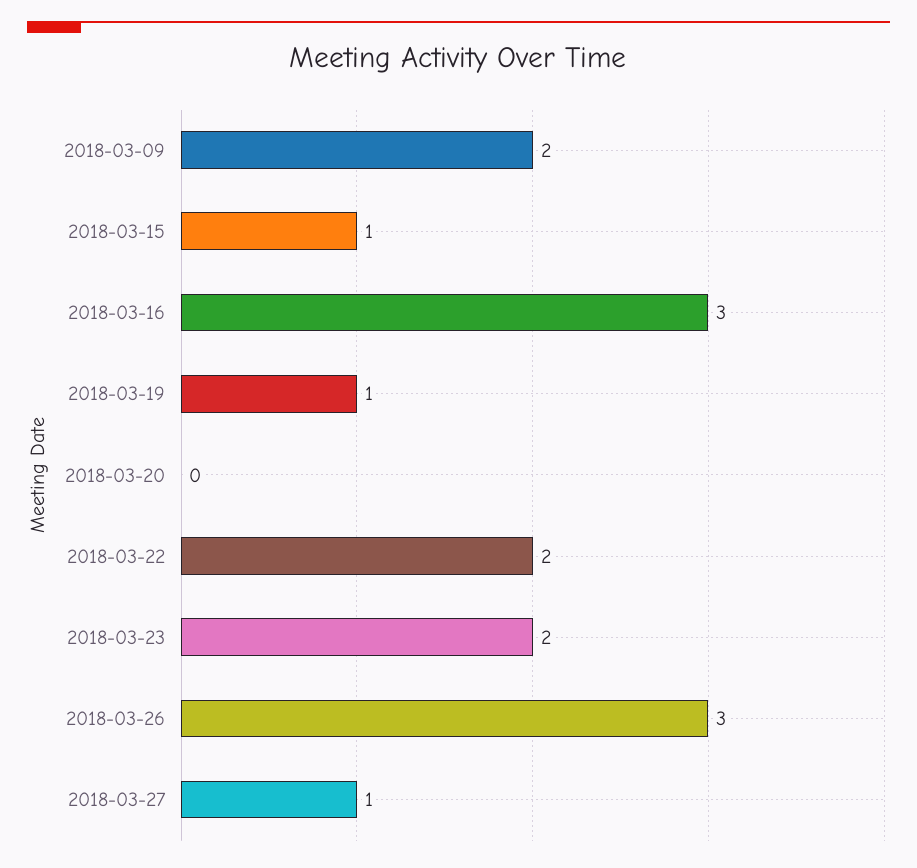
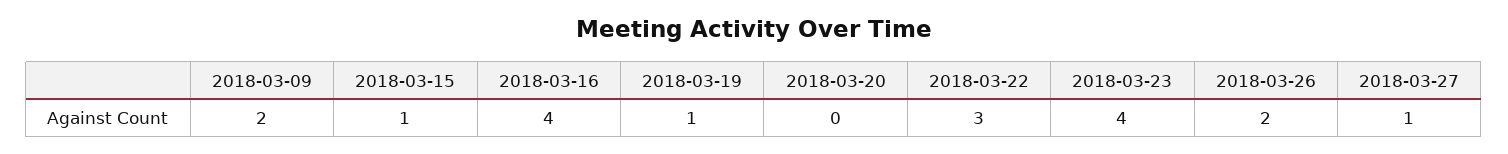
2018-03-16: 3 -> 4
2018-03-22: 2 -> 3
2018-03-23: 2 -> 4
2018-03-26: 3 -> 2

